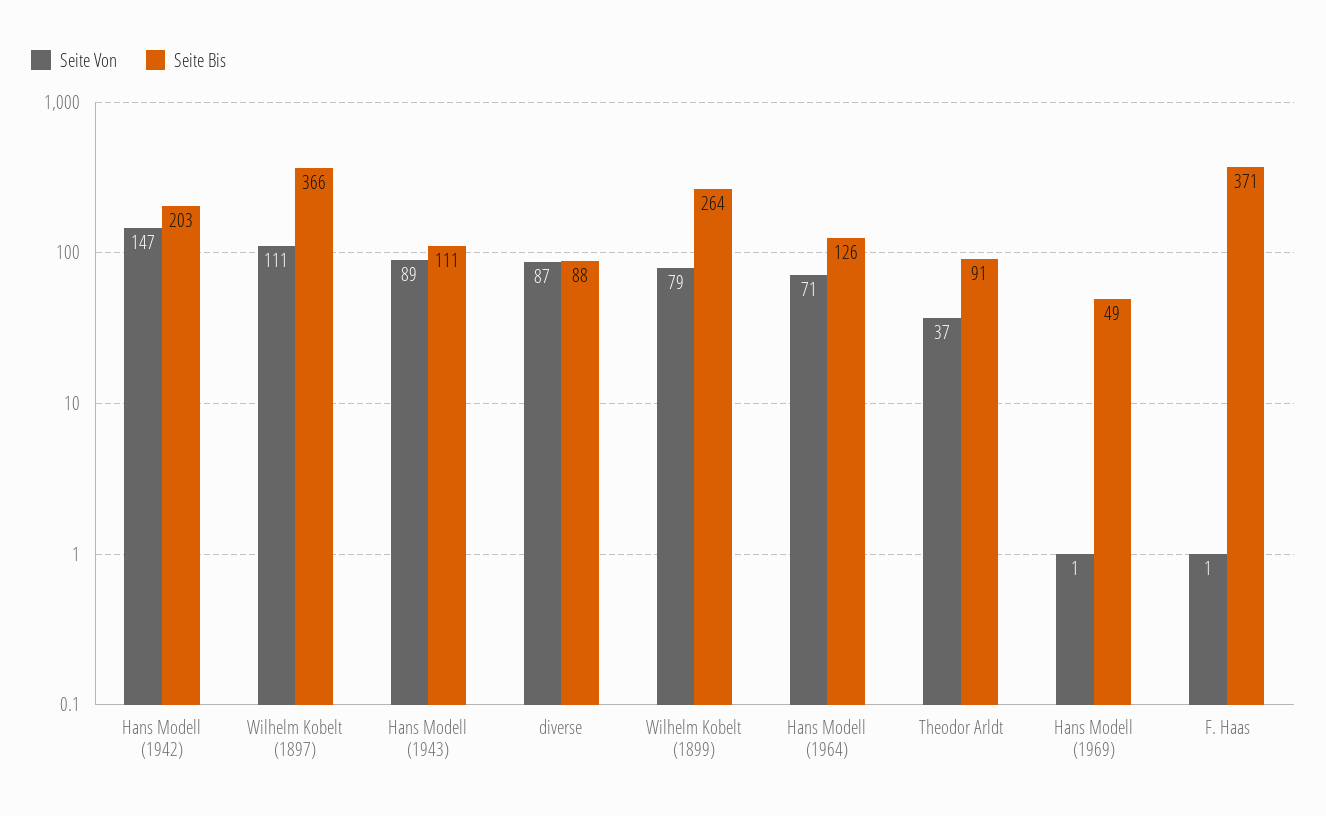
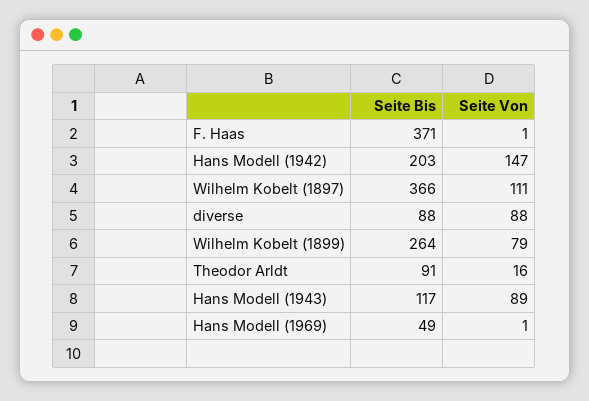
Seite Bis, Hans Modell (1943): 111 -> 117
Seite Von, diverse: 87 -> 88
Seite Von, Hans Modell (1964): 71 -> none
Seite Bis, Hans Modell (1964): 126 -> none
Seite Von, Theodor Arldt: 37 -> 16

